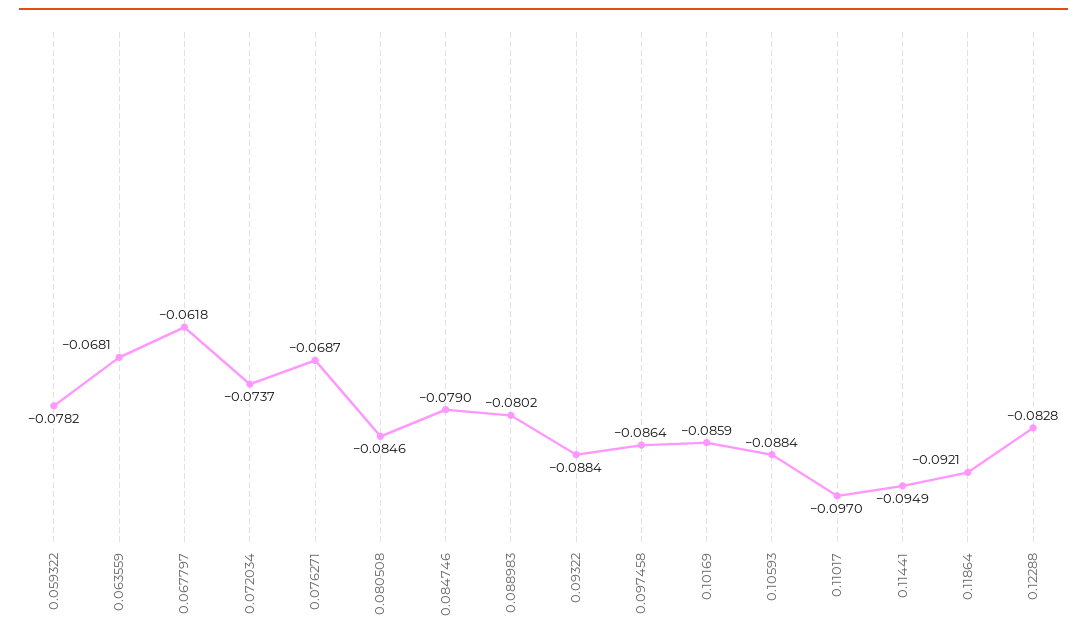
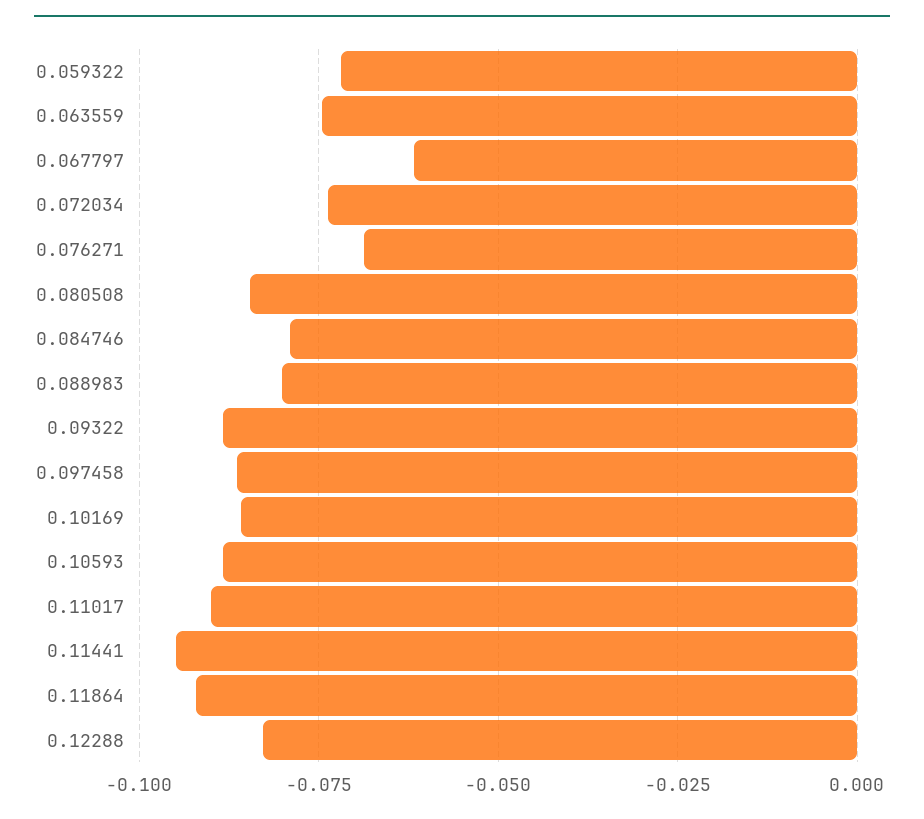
0.059322: -0.0782 -> -0.0725
0.063559: -0.0681 -> -0.075
0.11017: -0.097 -> -0.09

